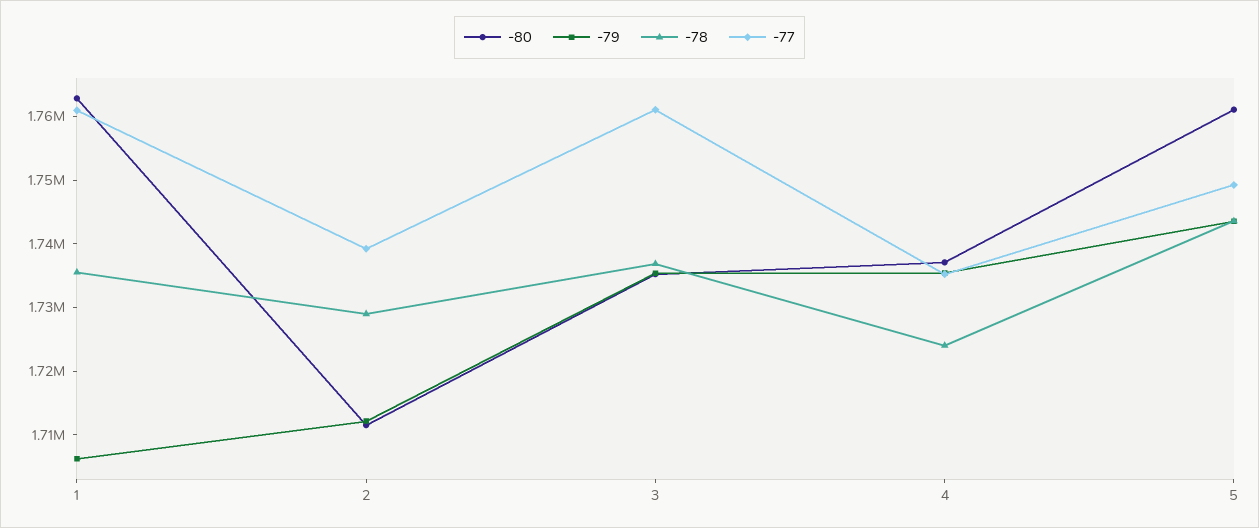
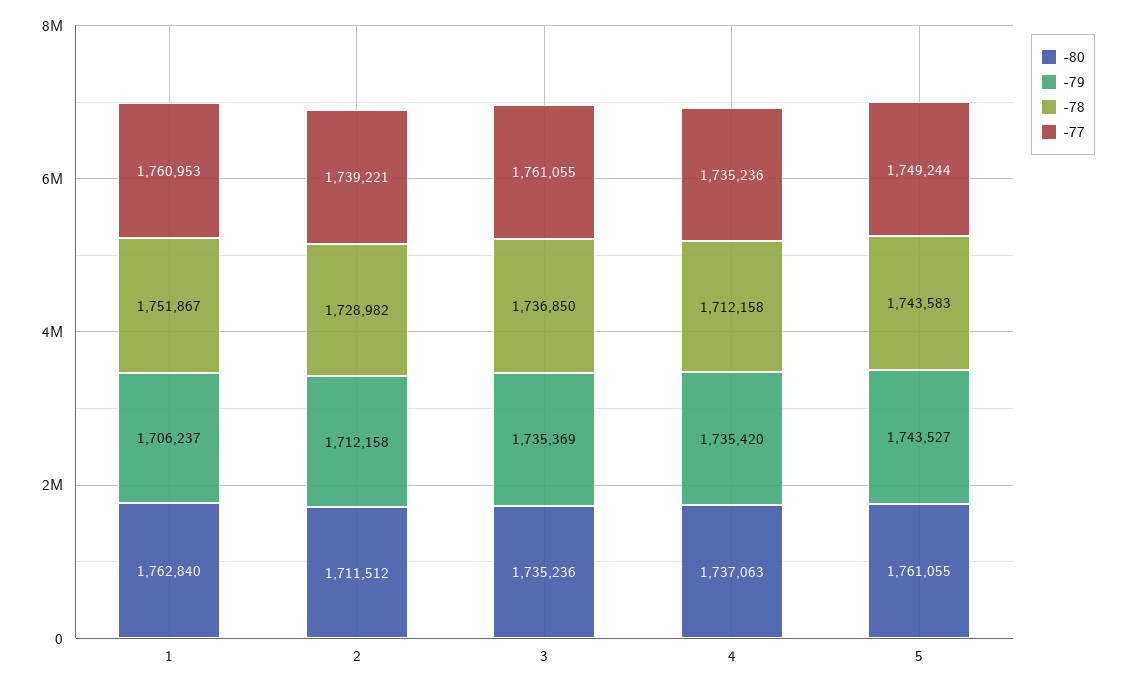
-78, 1: 1736000 -> 1751867
-78, 4: 1724000 -> 1712158

